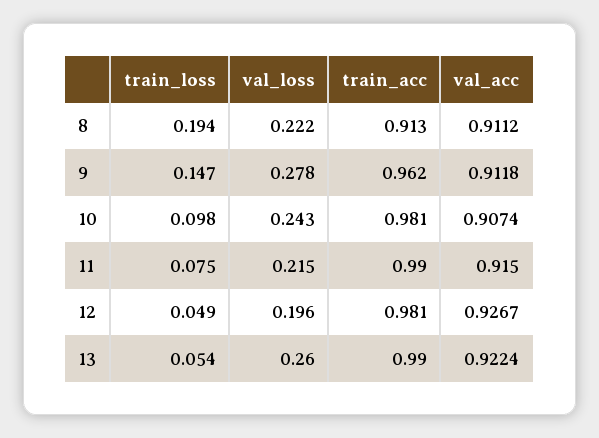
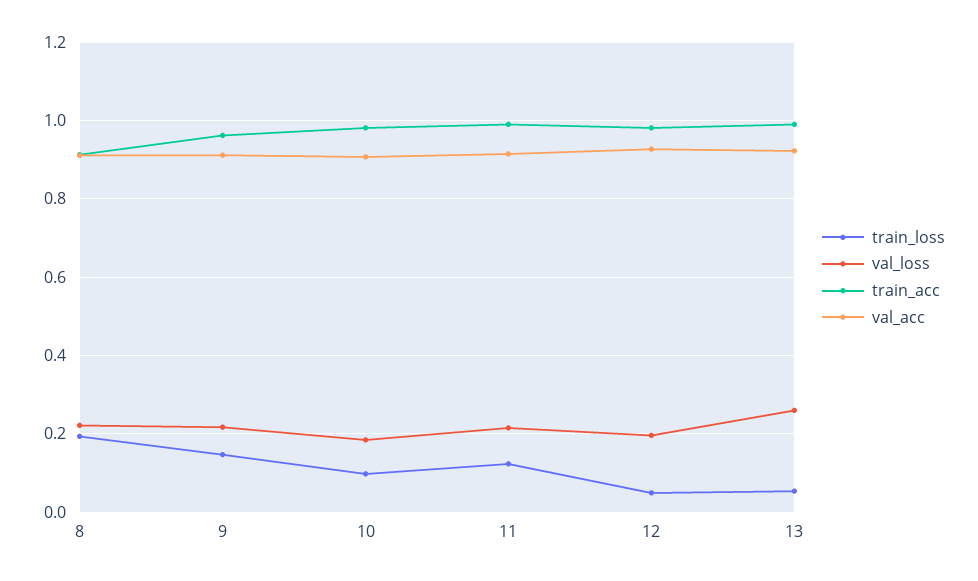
val_loss, 9: 0.278 -> 0.22
val_loss, 10: 0.243 -> 0.18
train_loss, 11: 0.075 -> 0.12

